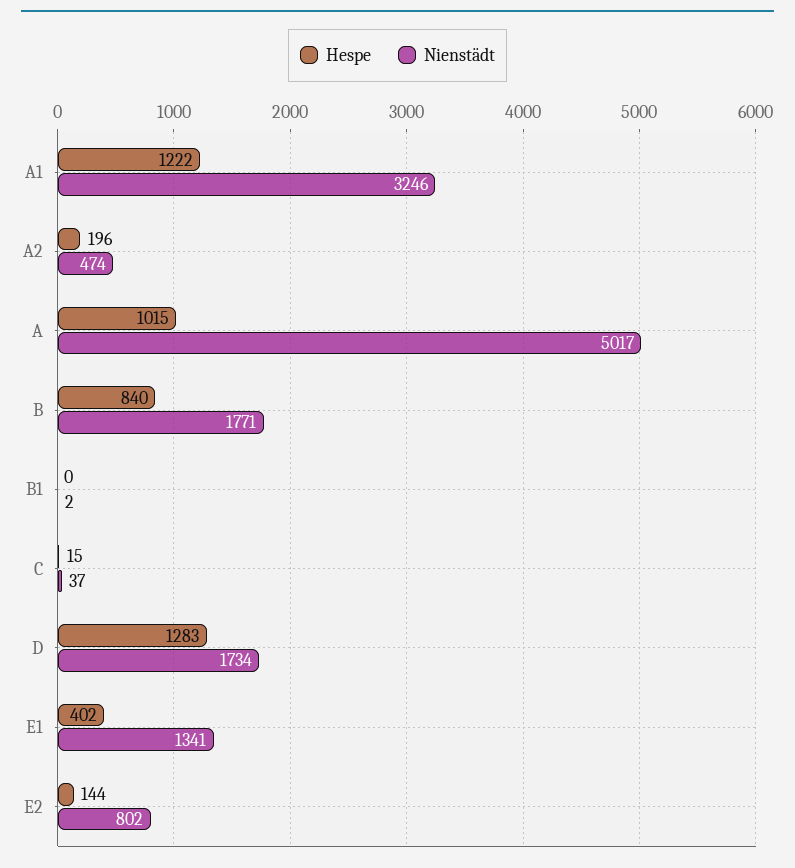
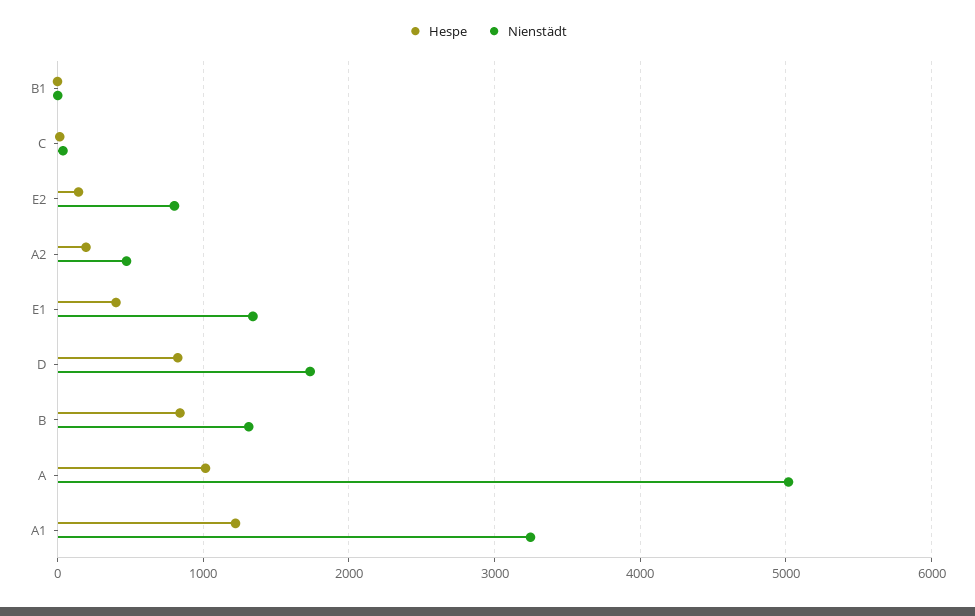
Nienstädt, B: 1771 -> 1300
Hespe, D: 1283 -> 800

